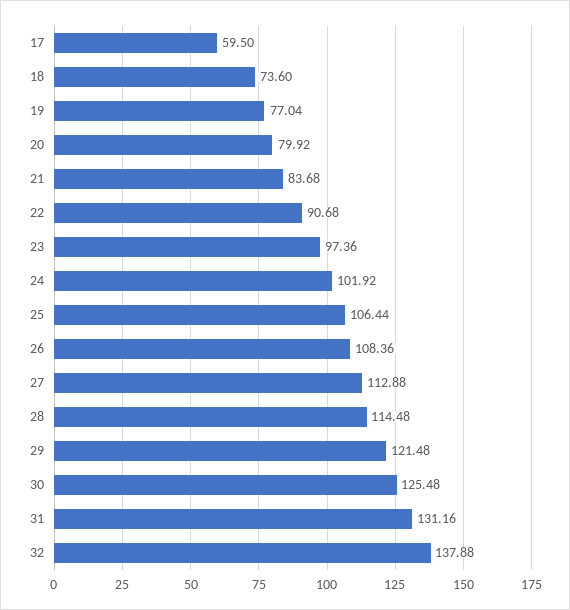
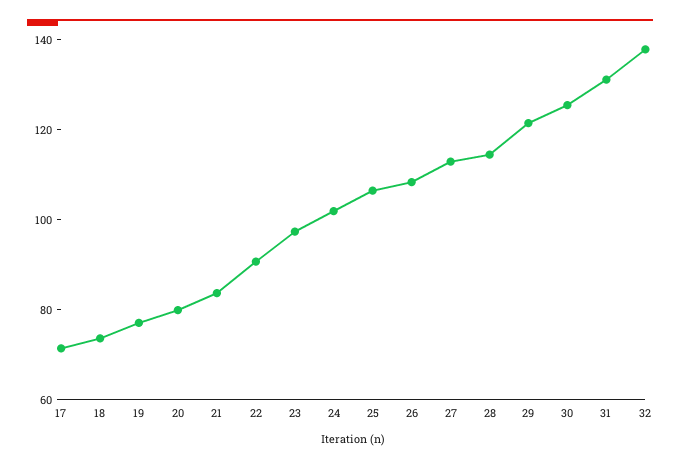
17: 59.5 -> 70

